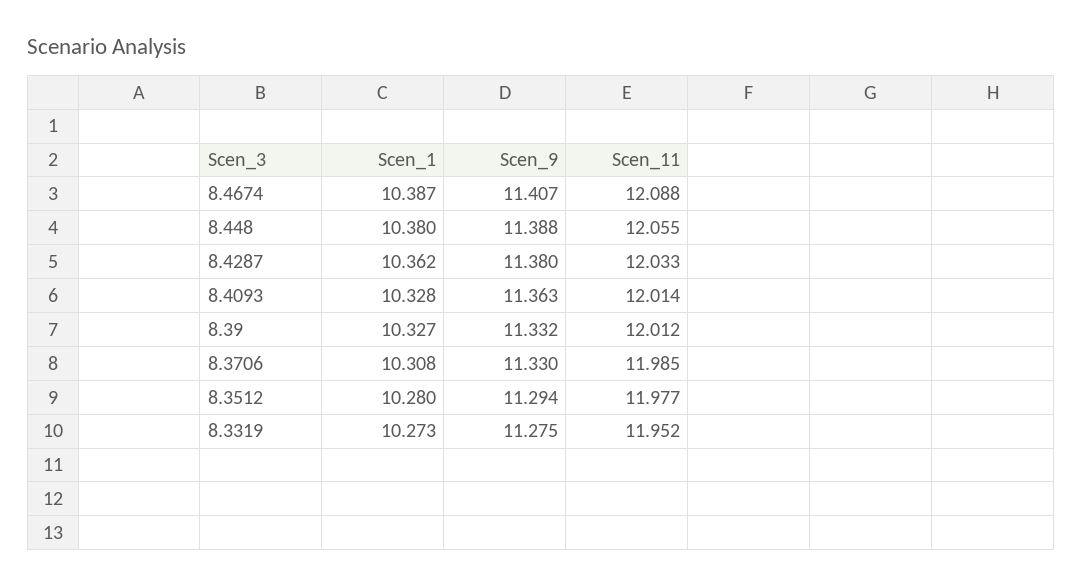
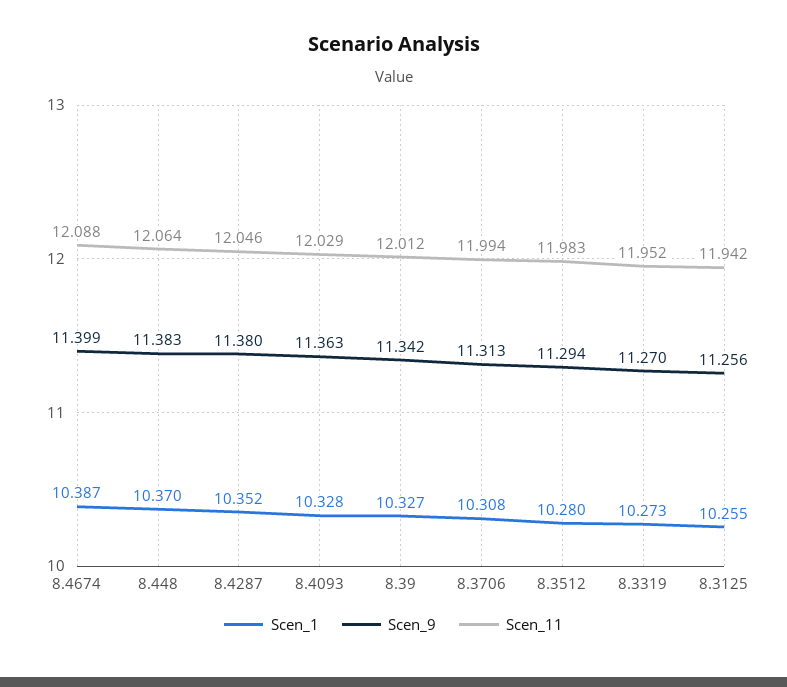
Scen_9, 8.4674: 11.407 -> 11.399
Scen_1, 8.448: 10.38 -> 10.37
Scen_9, 8.448: 11.388 -> 11.383
Scen_11, 8.448: 12.055 -> 12.064
Scen_1, 8.4287: 10.362 -> 10.352
Scen_11, 8.4287: 12.033 -> 12.046
Scen_11, 8.4093: 12.014 -> 12.029
Scen_9, 8.39: 11.332 -> 11.342
Scen_9, 8.3706: 11.33 -> 11.313
Scen_11, 8.3706: 11.985 -> 11.994
Scen_11, 8.3512: 11.977 -> 11.983
Scen_9, 8.3319: 11.275 -> 11.27
Scen_1, 8.3125: none -> 10.255
Scen_9, 8.3125: none -> 11.256
Scen_11, 8.3125: none -> 11.942

